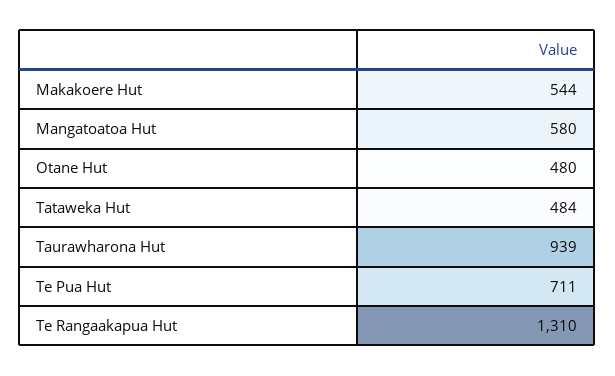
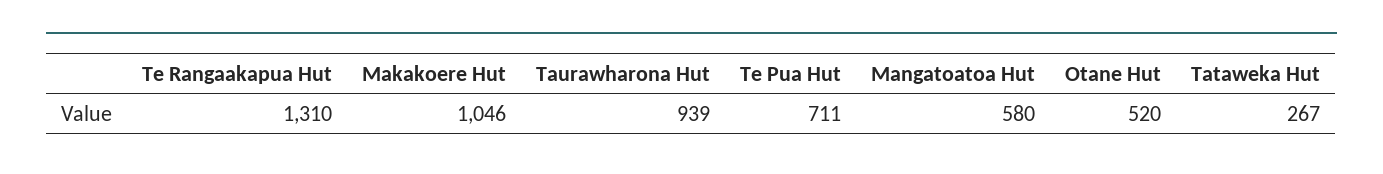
Makakoere Hut: 544 -> 1046
Otane Hut: 480 -> 520
Tataweka Hut: 484 -> 267

